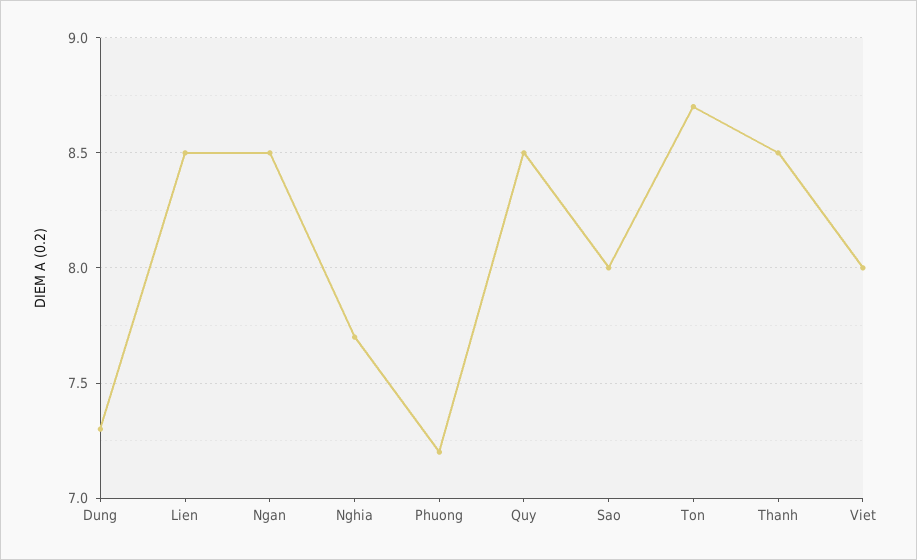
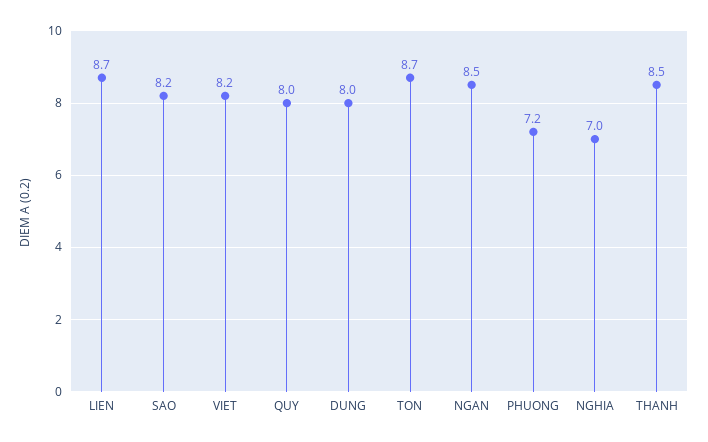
Dung: 7.3 -> 8
Lien: 8.5 -> 8.7
Nghia: 7.7 -> 7
Quy: 8.5 -> 8
Sao: 8 -> 8.2
Viet: 8 -> 8.2

